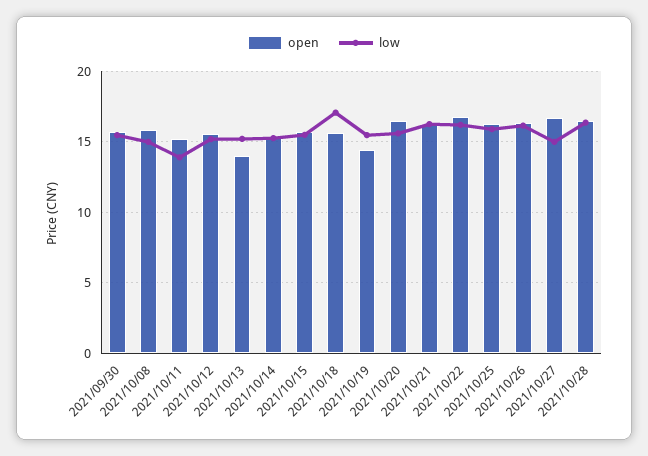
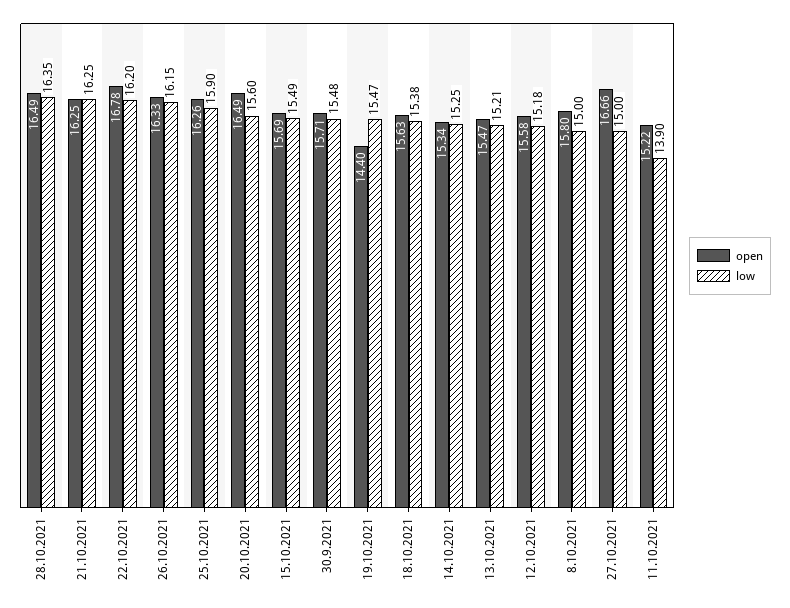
open, 2021/10/13: 14 -> 15.47
low, 2021/10/18: 17 -> 15.38

